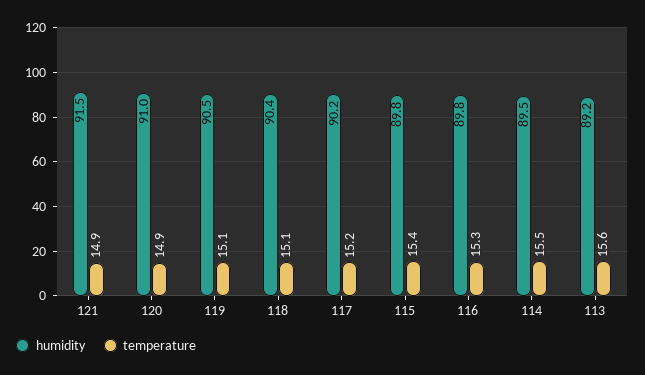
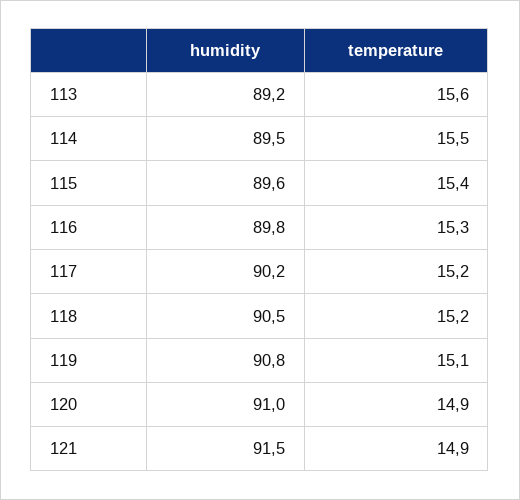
humidity, 119: 90.5 -> 90.8
humidity, 118: 90.4 -> 90.5
temperature, 118: 15.1 -> 15.2
humidity, 115: 89.8 -> 89.6

